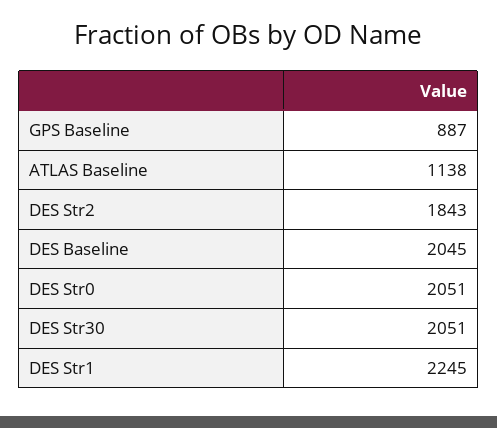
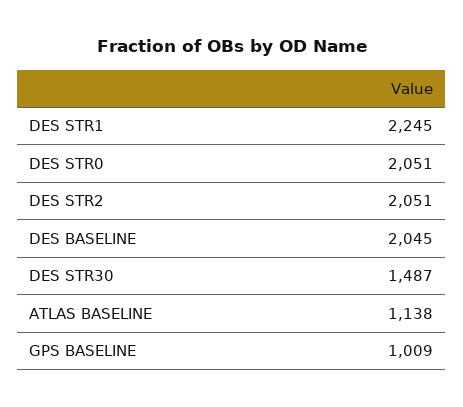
GPS Baseline: 887 -> 1009
DES Str2: 1843 -> 2051
DES Str30: 2051 -> 1487

